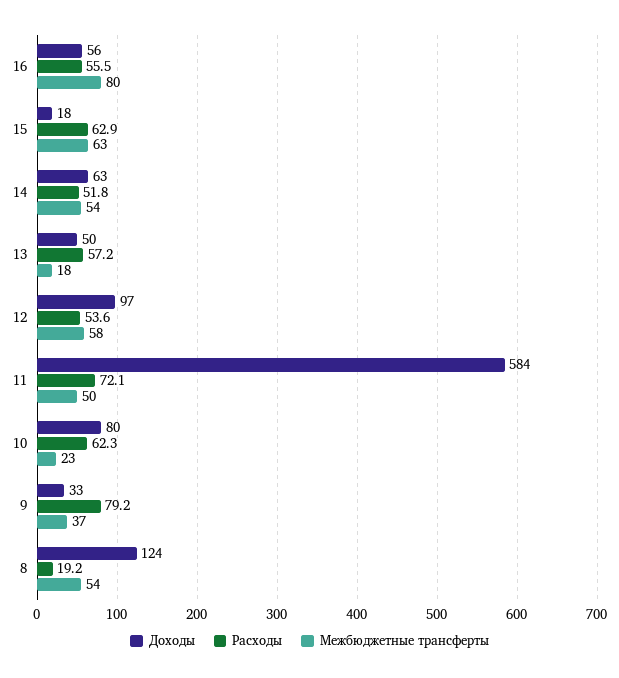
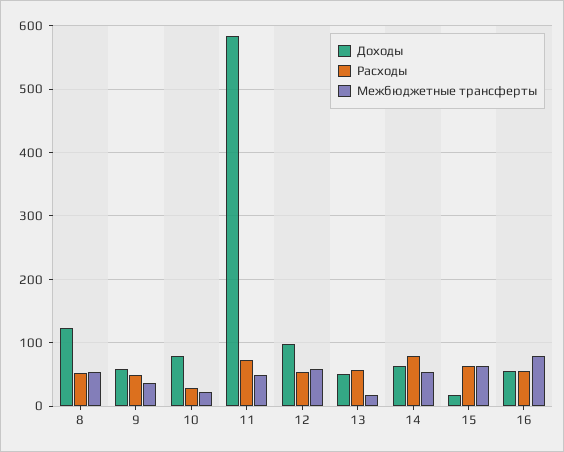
Расходы, 14: 51.8 -> 80
Расходы, 10: 62.3 -> 30
Доходы, 9: 33 -> 60
Расходы, 9: 79.2 -> 50
Расходы, 8: 19.2 -> 50

